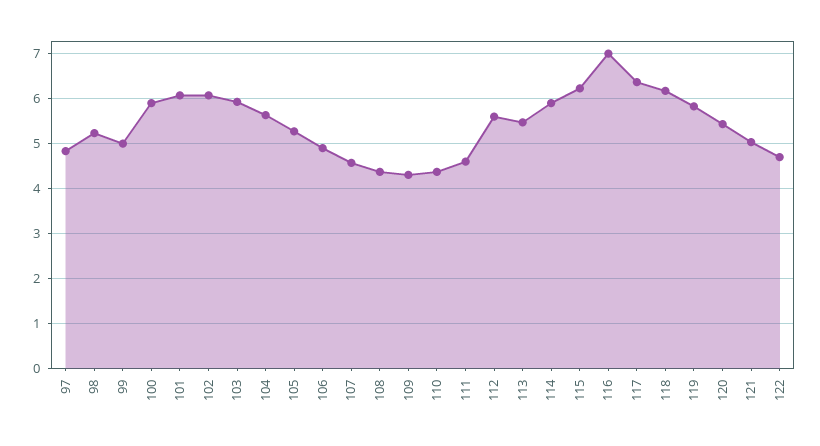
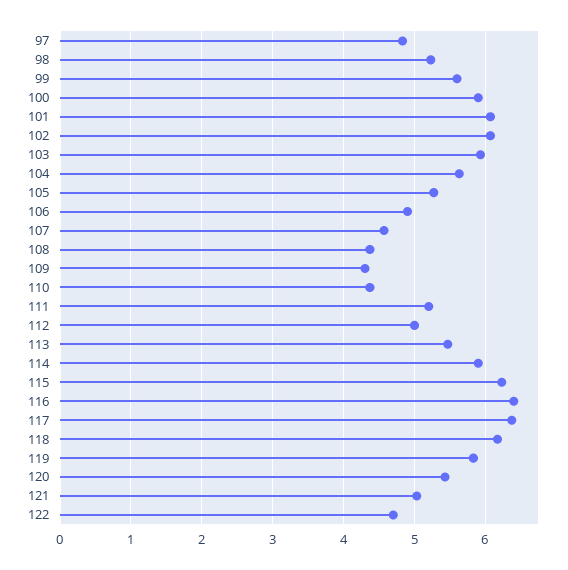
99: 5 -> 5.6
111: 4.6 -> 5.2
112: 5.6 -> 5
116: 7 -> 6.4

